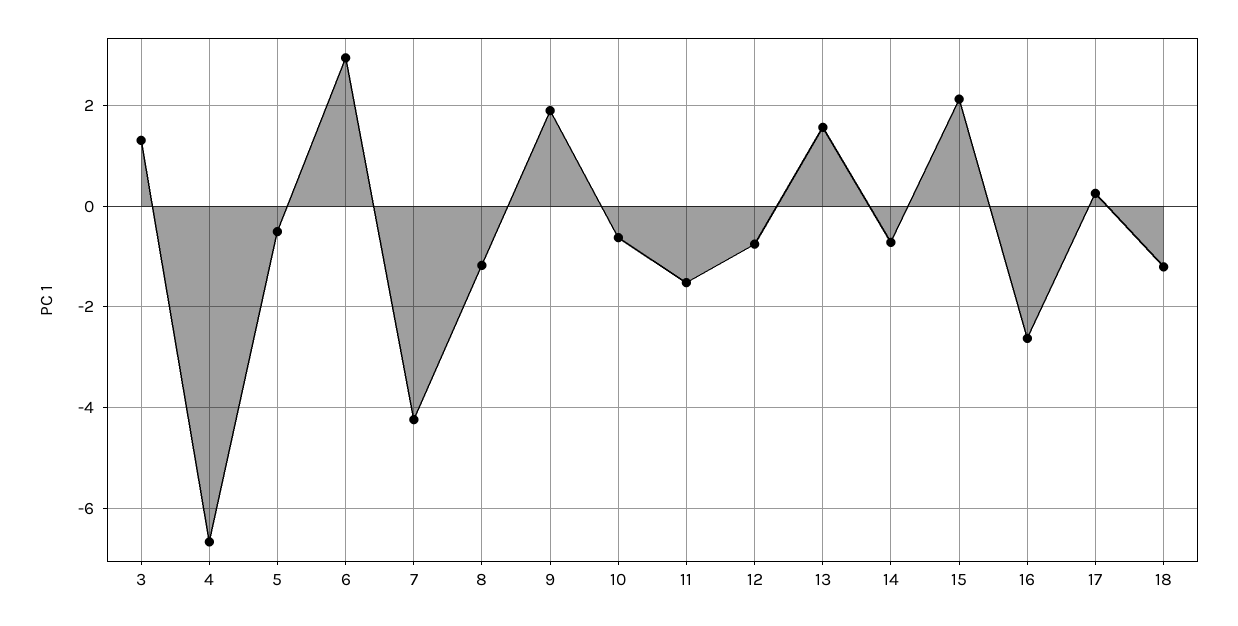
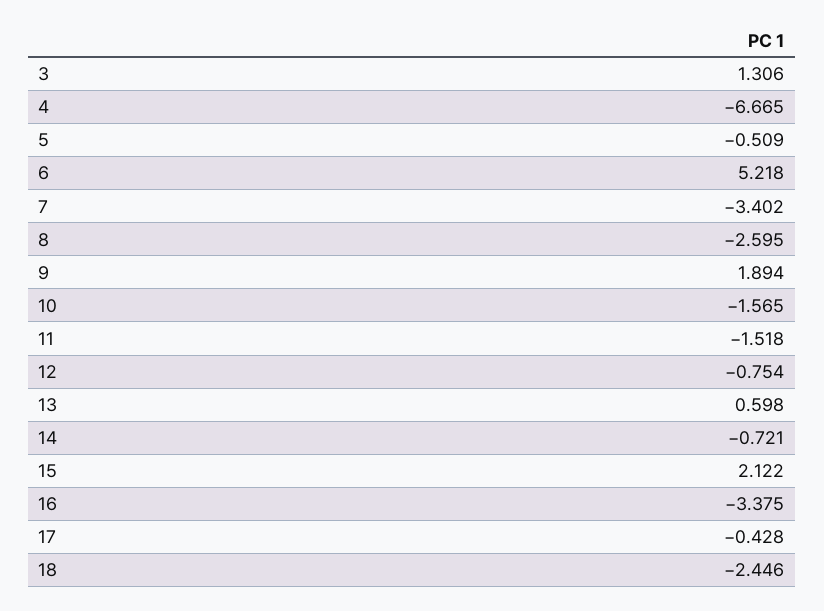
6: 3 -> 5.218
7: -4.2 -> -3.402
8: -1.2 -> -2.595
10: -0.6 -> -1.565
13: 1.6 -> 0.598
16: -2.6 -> -3.375
17: 0.2 -> -0.428
18: -1.2 -> -2.446

